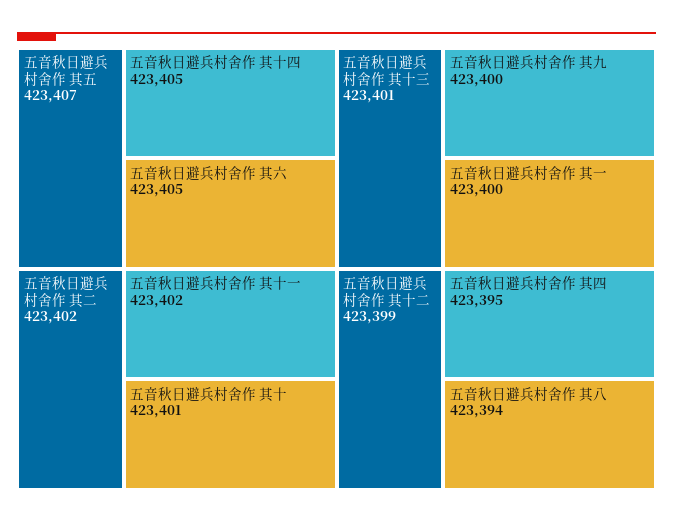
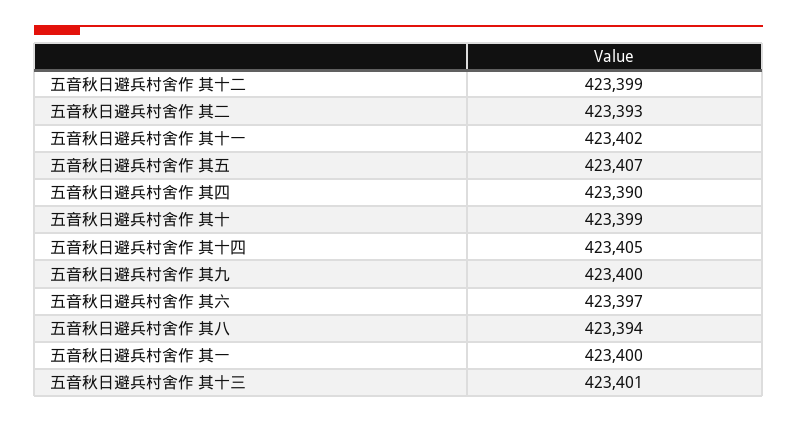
五音秋日避兵村舍作 其六: 423405 -> 423397
五音秋日避兵村舍作 其二: 423402 -> 423393
五音秋日避兵村舍作 其十: 423401 -> 423399
五音秋日避兵村舍作 其四: 423395 -> 423390

